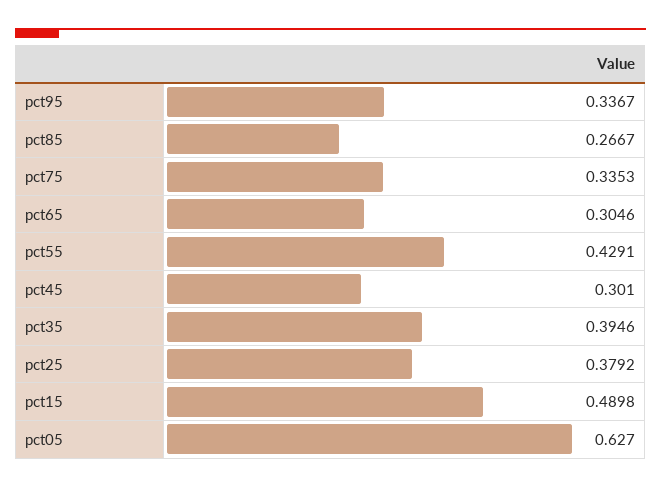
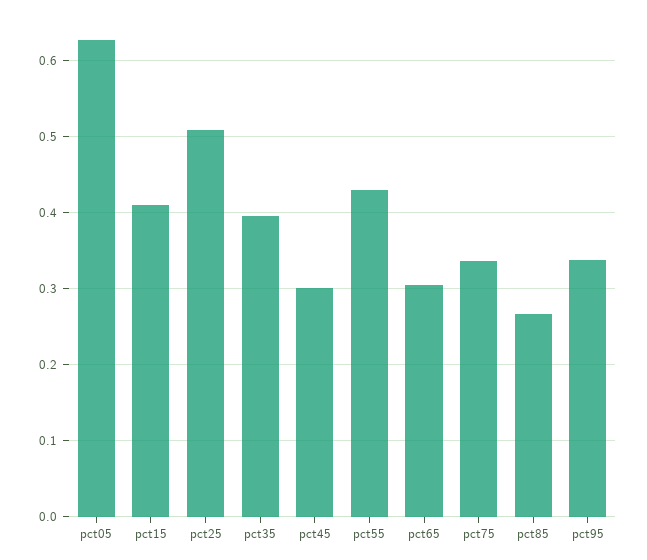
pct25: 0.3792 -> 0.51
pct15: 0.4898 -> 0.41

